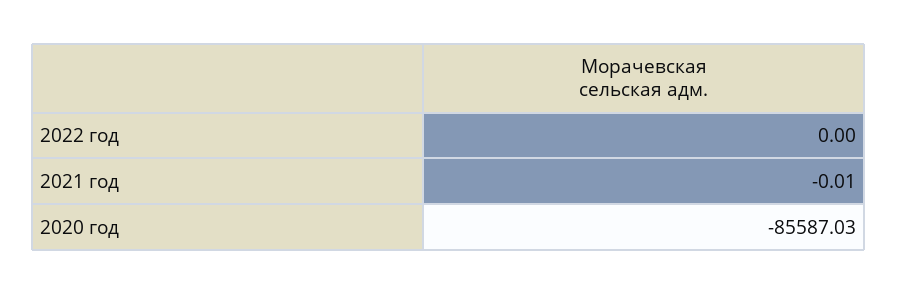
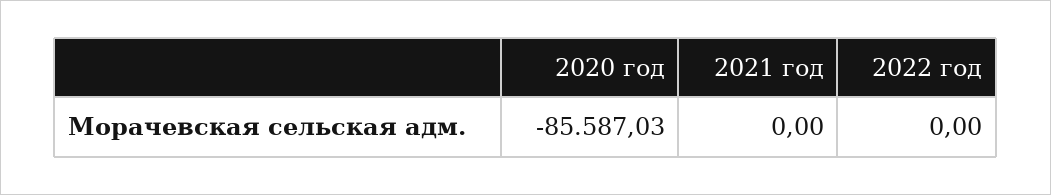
2021 год: -0.01 -> 0

